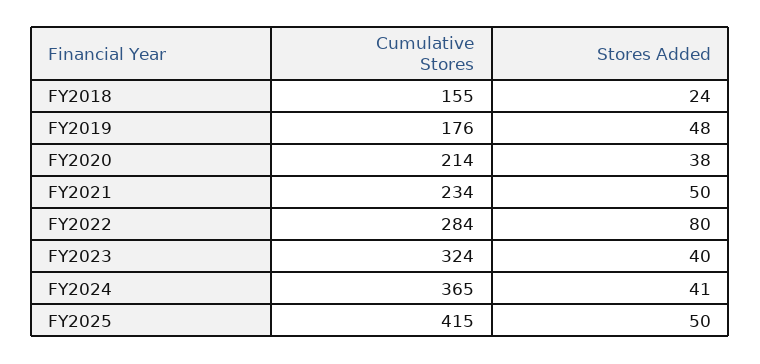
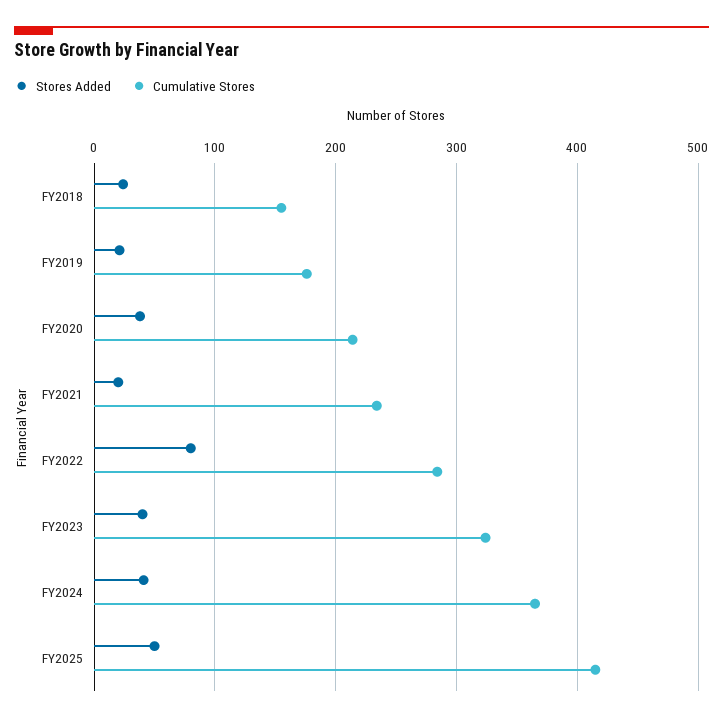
Stores Added, FY2019: 48 -> 20
Stores Added, FY2021: 50 -> 20

